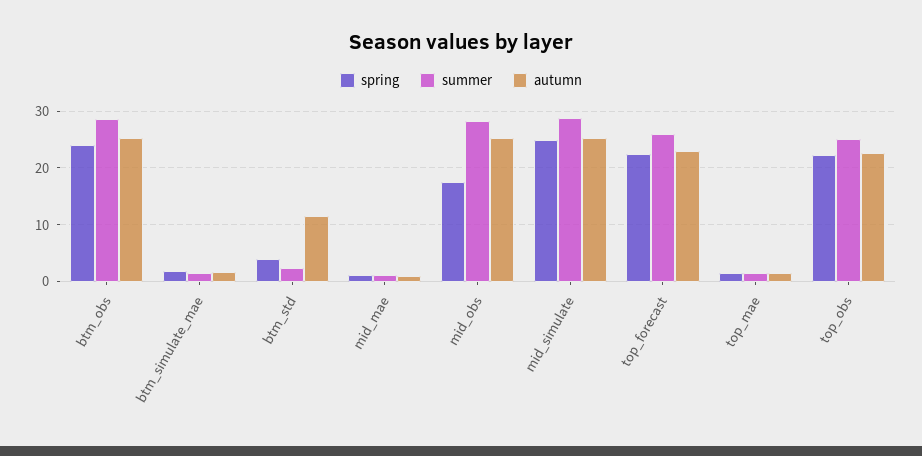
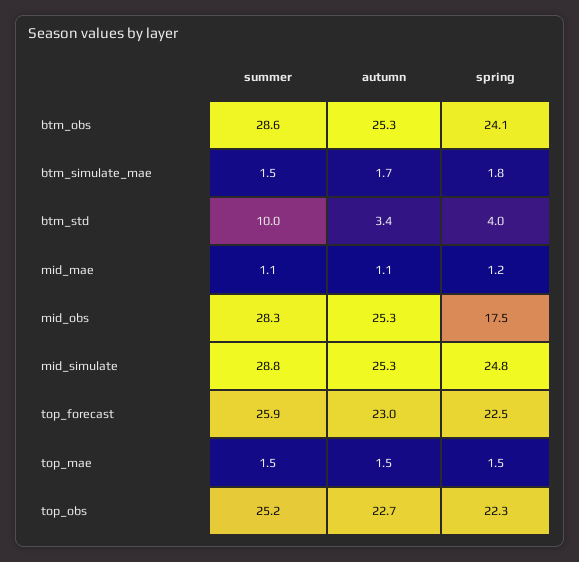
summer, btm_std: 2 -> 10
autumn, btm_std: 12 -> 3.4

